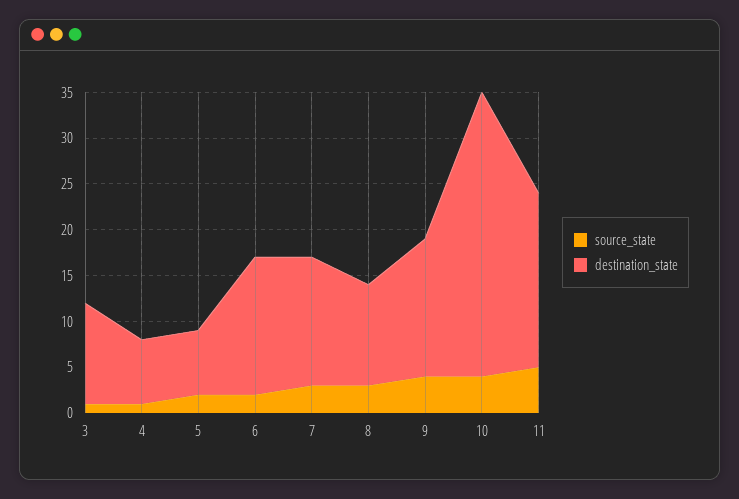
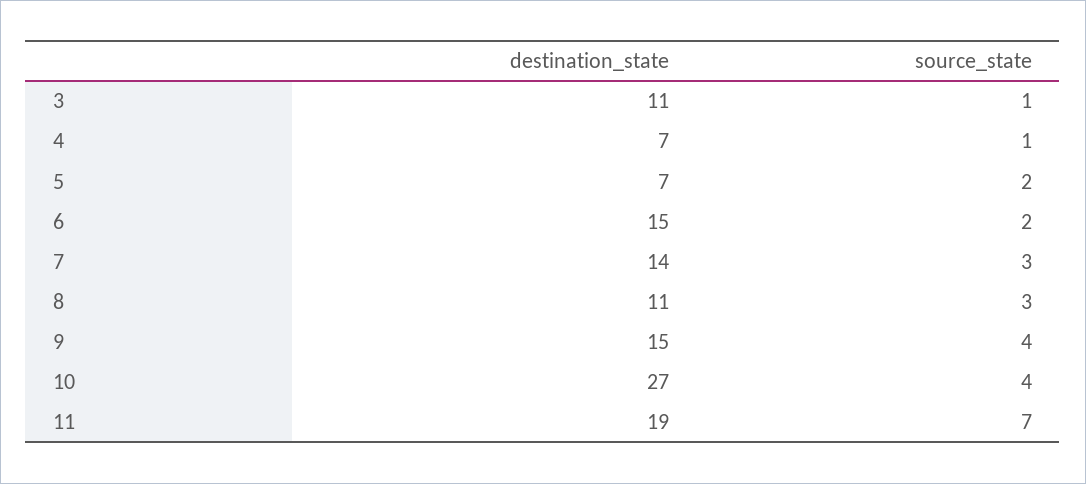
destination_state, 10: 31 -> 27
source_state, 11: 5 -> 7

